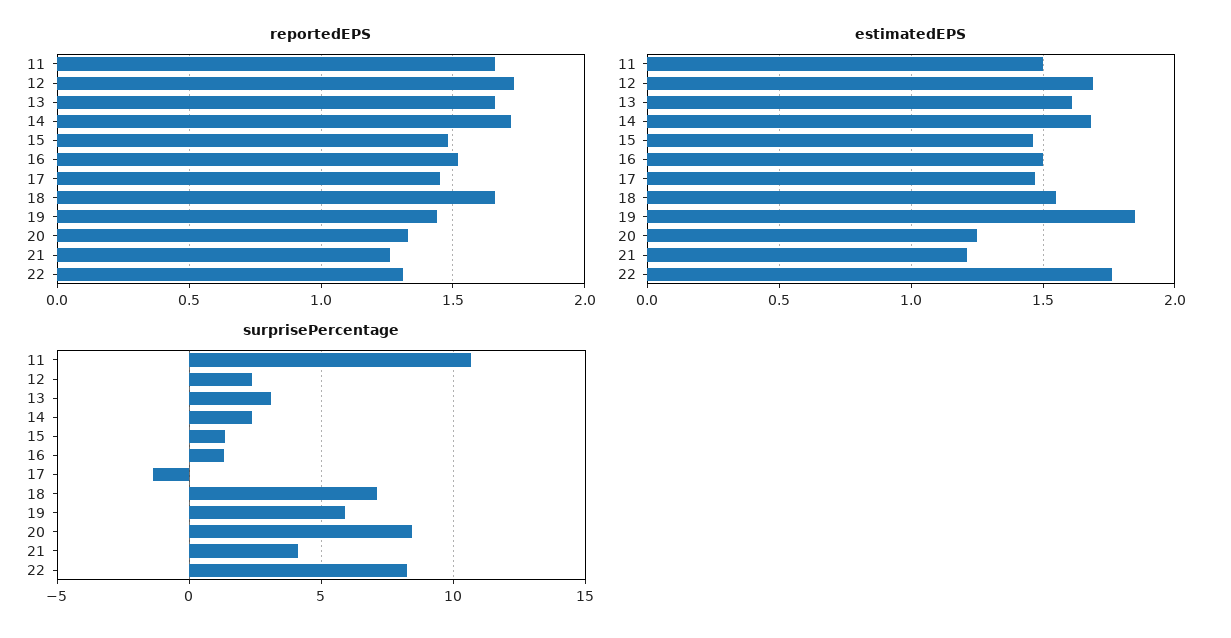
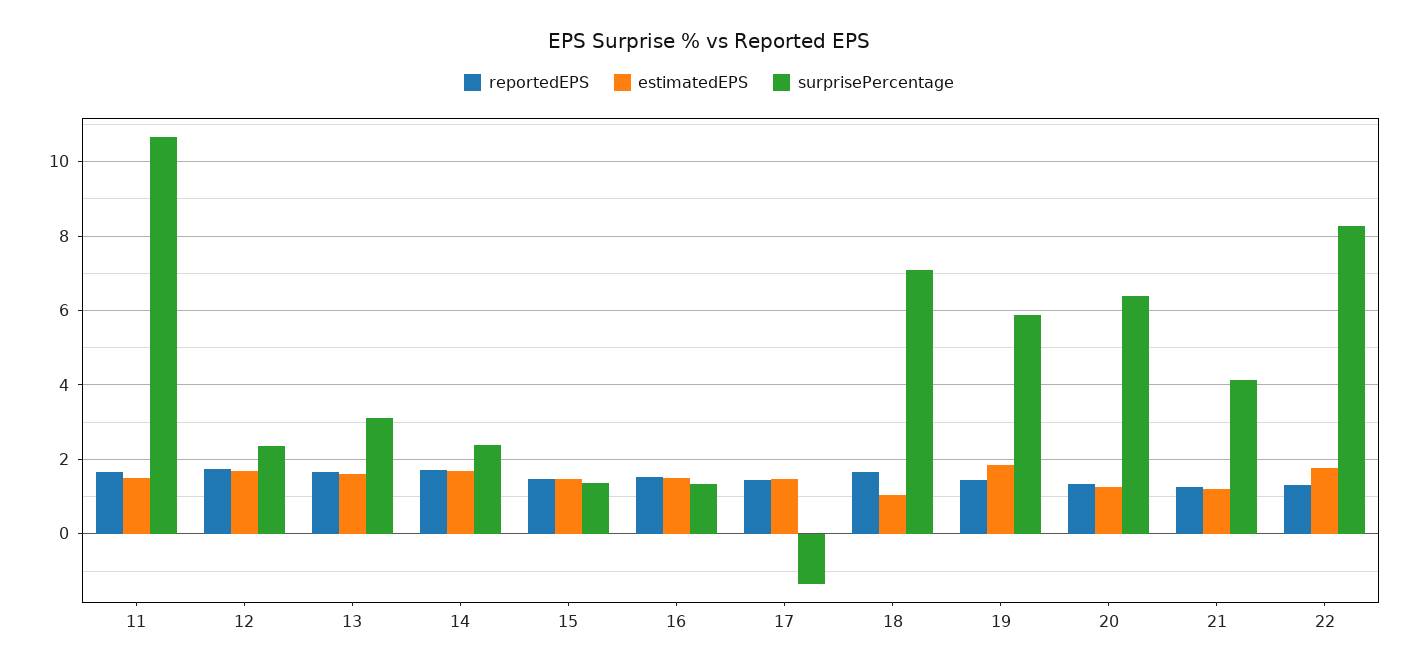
estimatedEPS, 18: 1.55 -> 1
surprisePercentage, 20: 8.5 -> 6.4

